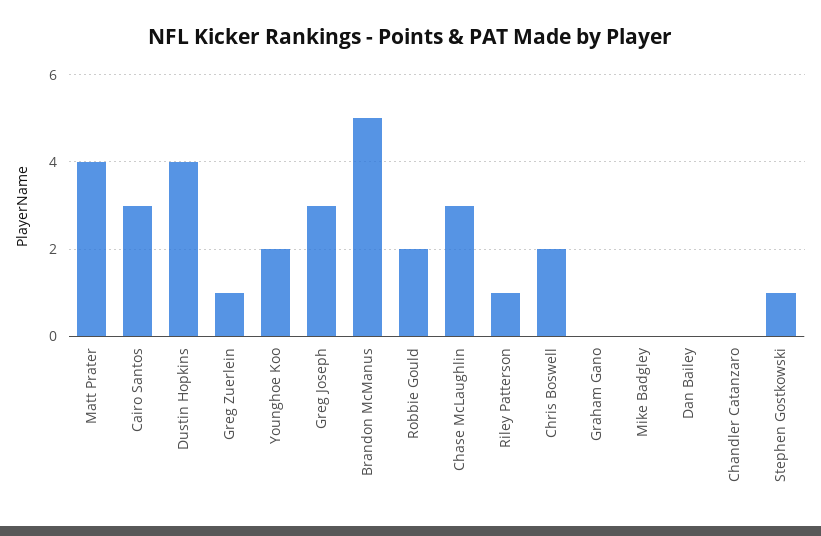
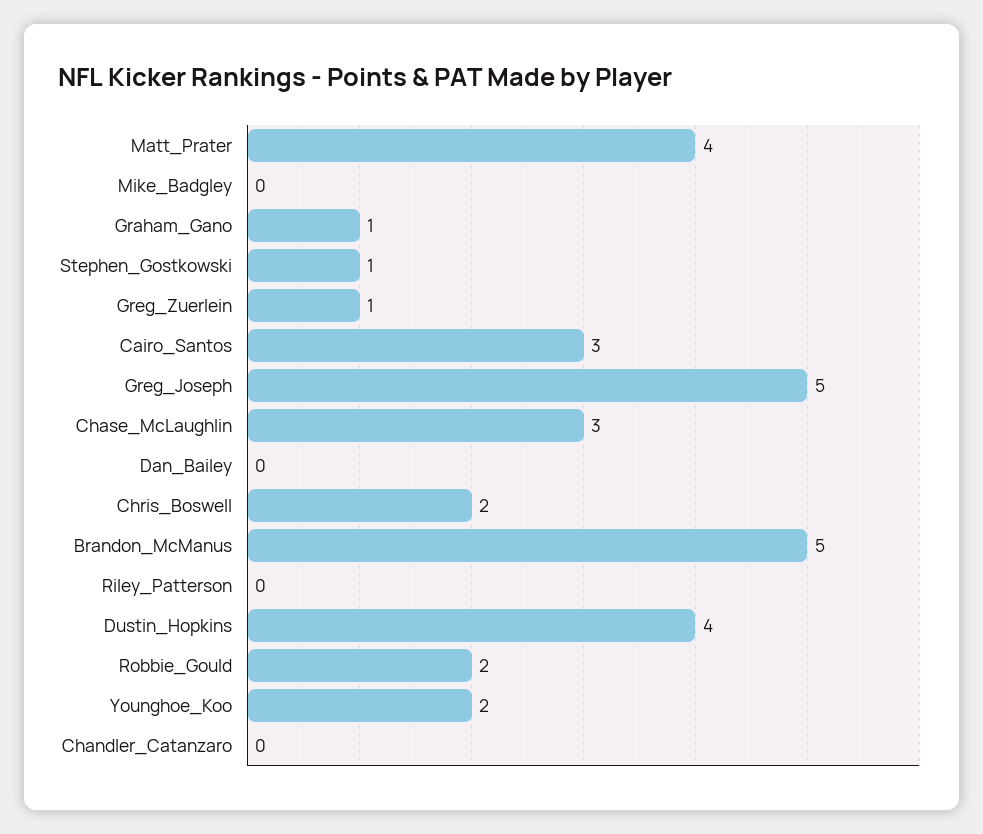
Greg Joseph: 3 -> 5
Riley Patterson: 1 -> 0
Graham Gano: 0 -> 1

